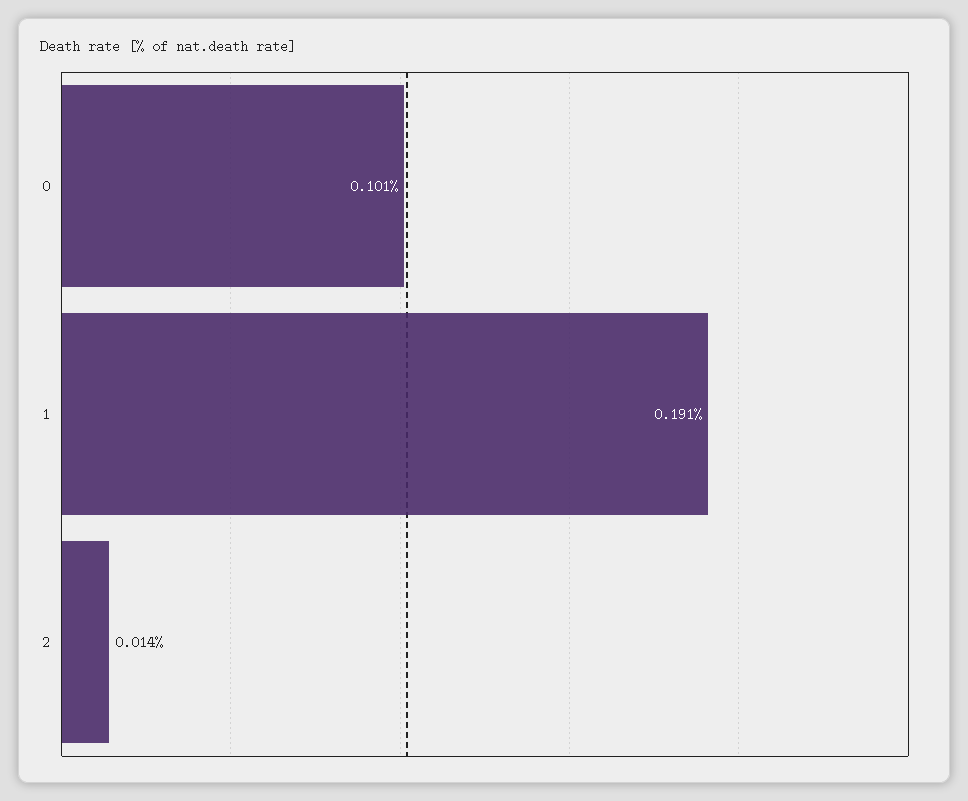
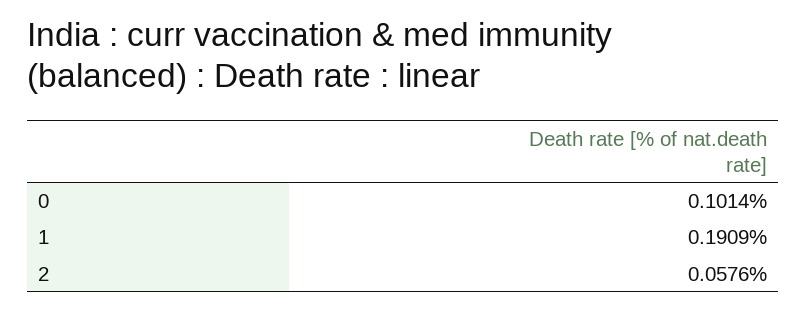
2: 0.014 -> 0.0576

